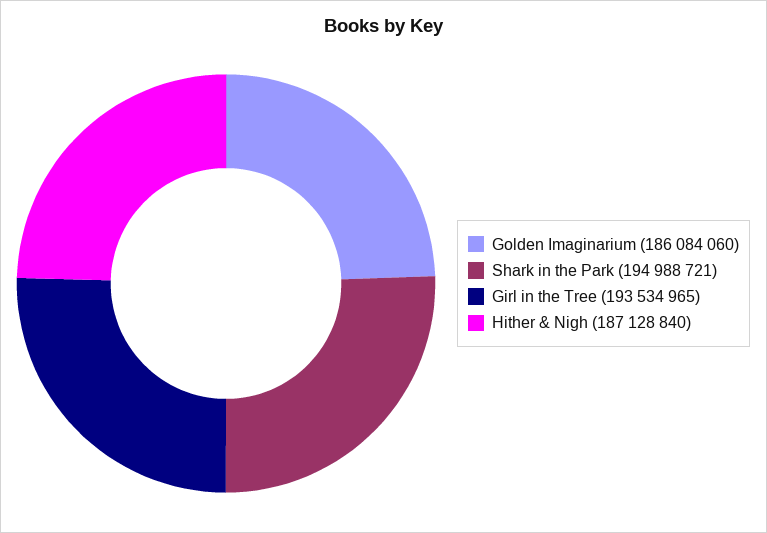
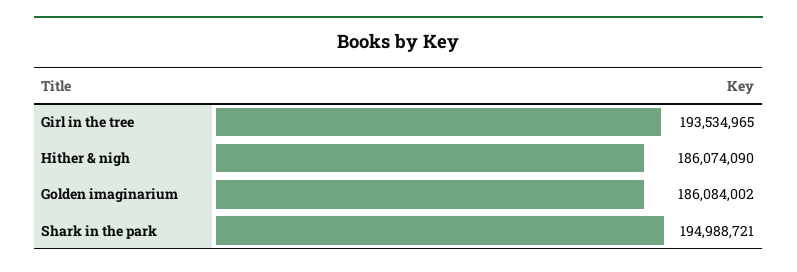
Golden Imaginarium: 186084060 -> 186084002
Hither & Nigh: 187128840 -> 186074090

